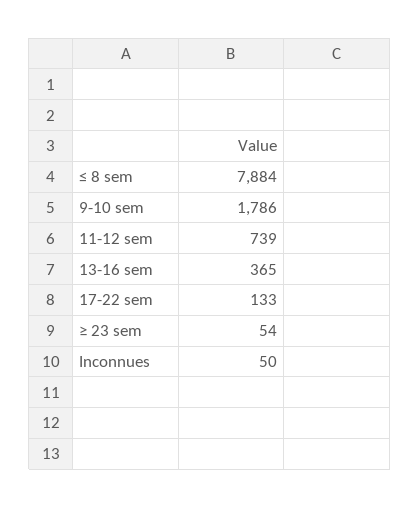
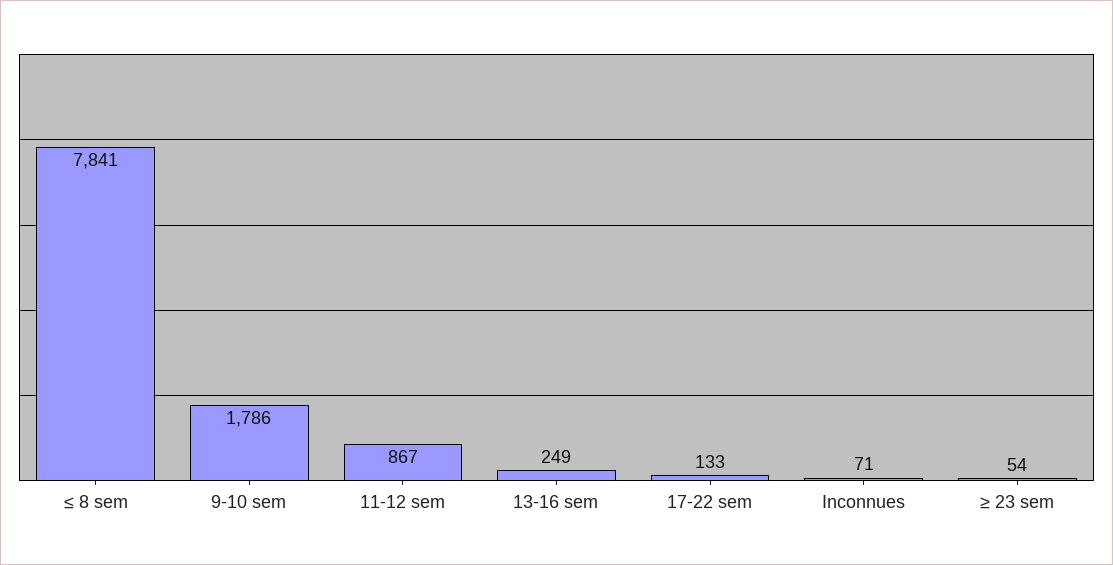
≤ 8 sem: 7884 -> 7841
11-12 sem: 739 -> 867
13-16 sem: 365 -> 249
Inconnues: 50 -> 71

